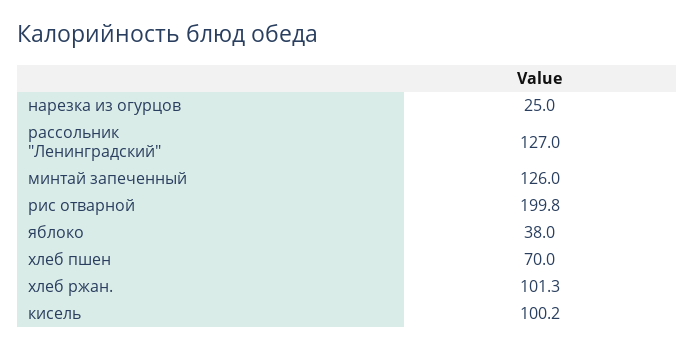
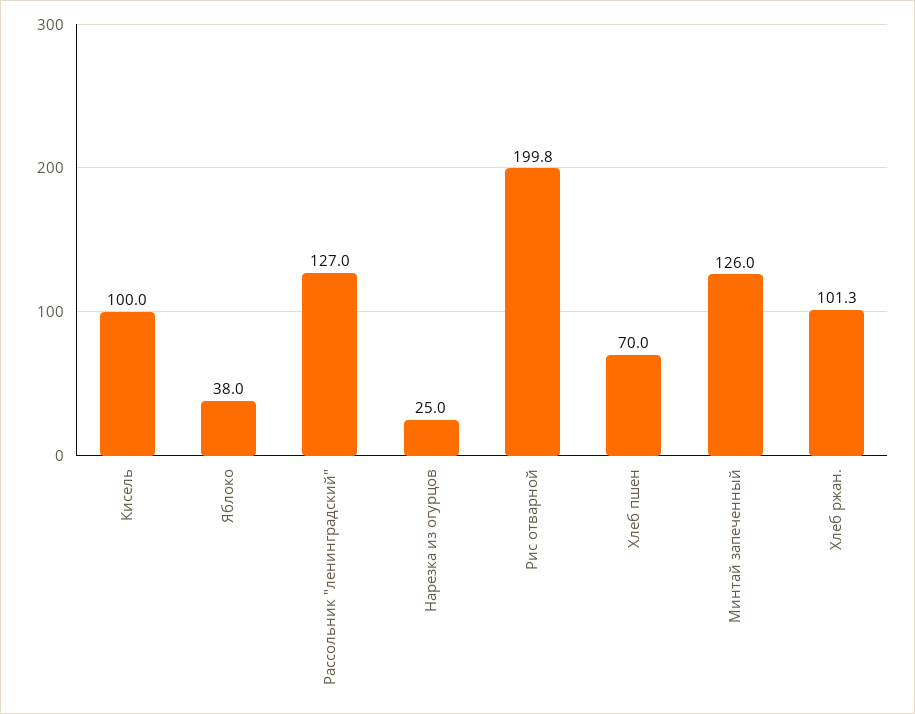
кисель: 100.2 -> 100

